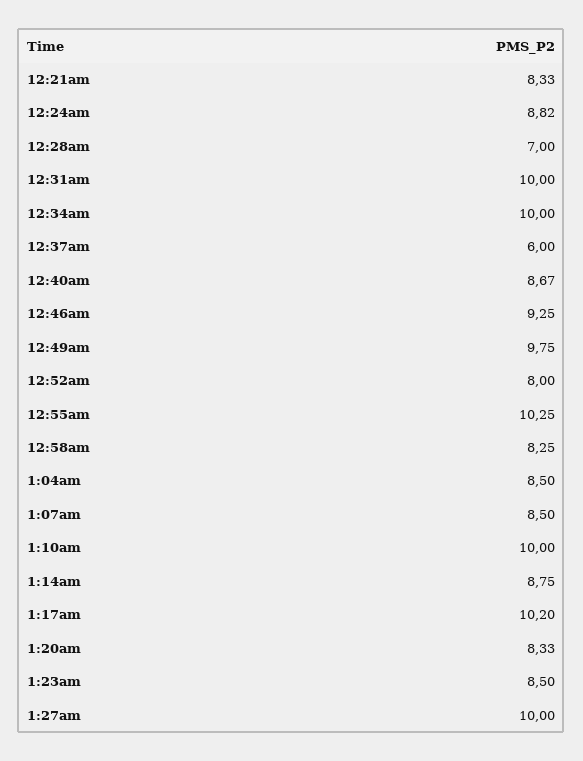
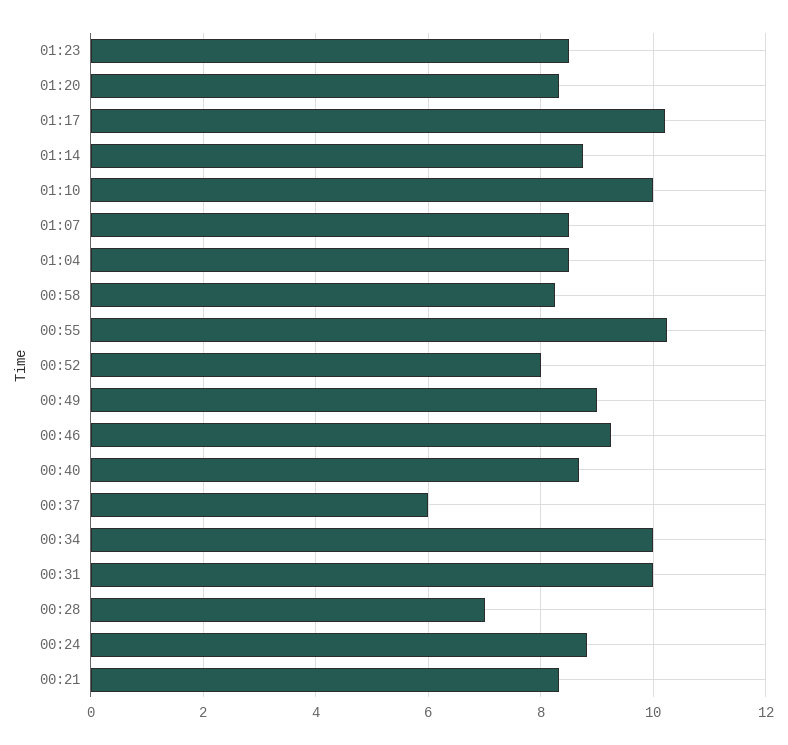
12:49am: 9.75 -> 9
1:27am: 10 -> none

